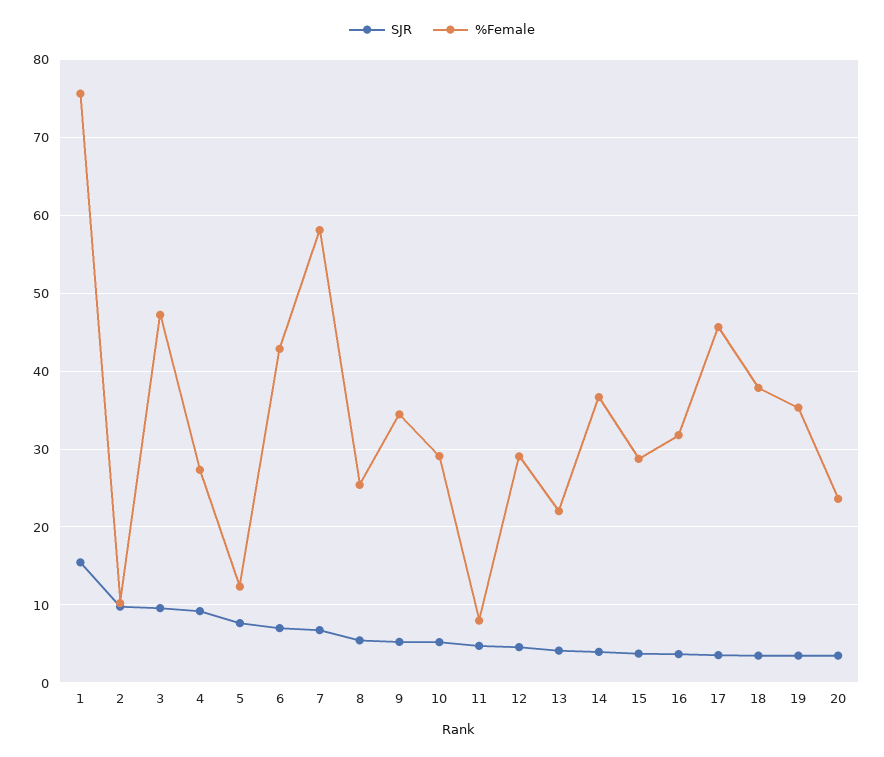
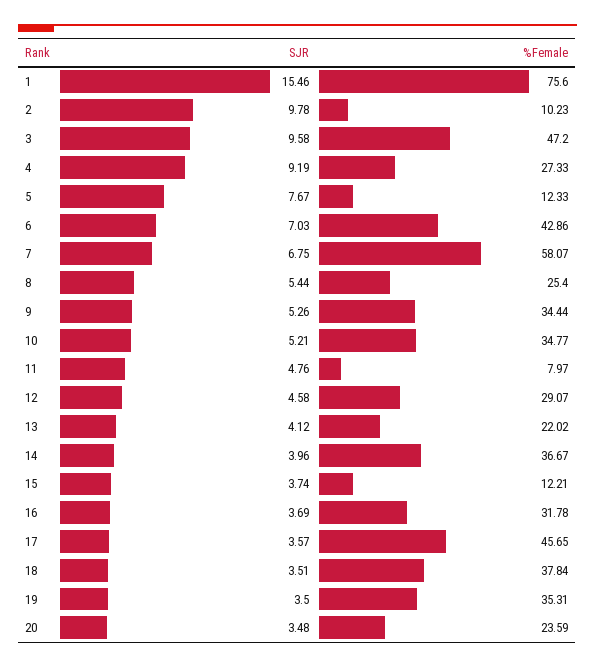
%Female, 10: 29 -> 34.77
%Female, 15: 29 -> 12.21

